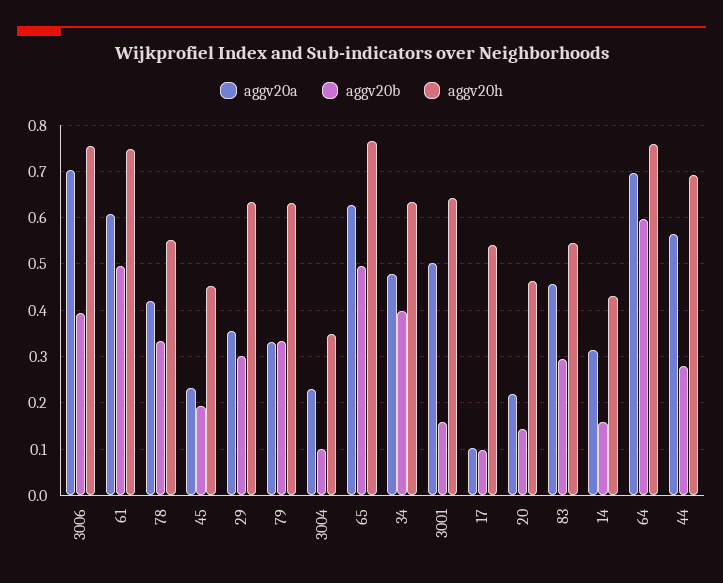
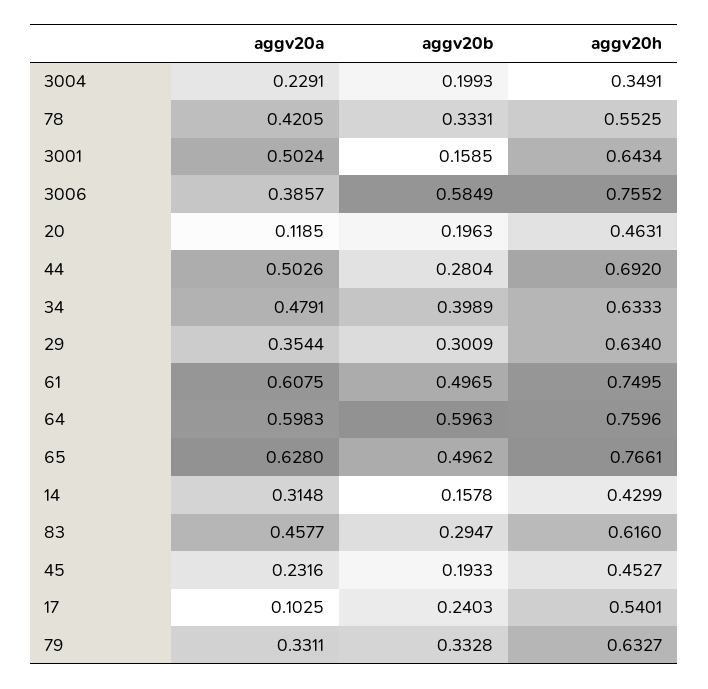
aggv20a, 3006: 0.7 -> 0.3857
aggv20b, 3006: 0.4 -> 0.5849
aggv20b, 3004: 0.1 -> 0.1993
aggv20b, 17: 0.1 -> 0.2403
aggv20a, 20: 0.22 -> 0.1185
aggv20b, 20: 0.14 -> 0.1963
aggv20h, 83: 0.54 -> 0.616
aggv20a, 64: 0.7 -> 0.5983
aggv20a, 44: 0.56 -> 0.5026

